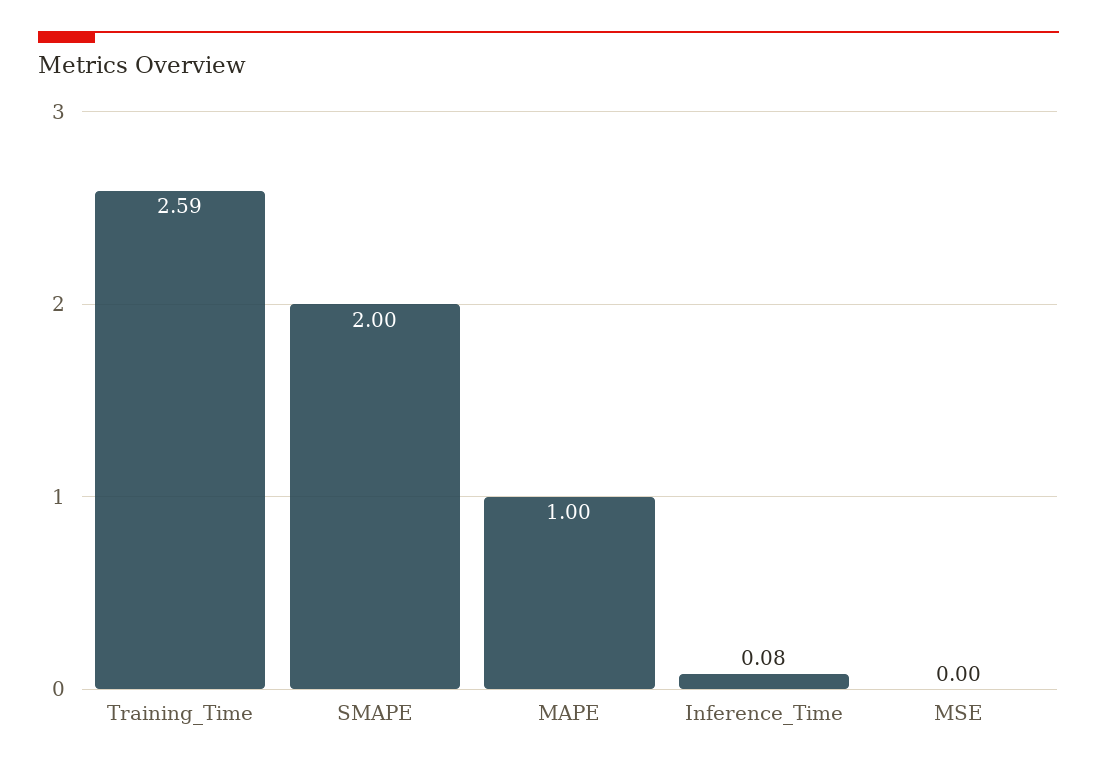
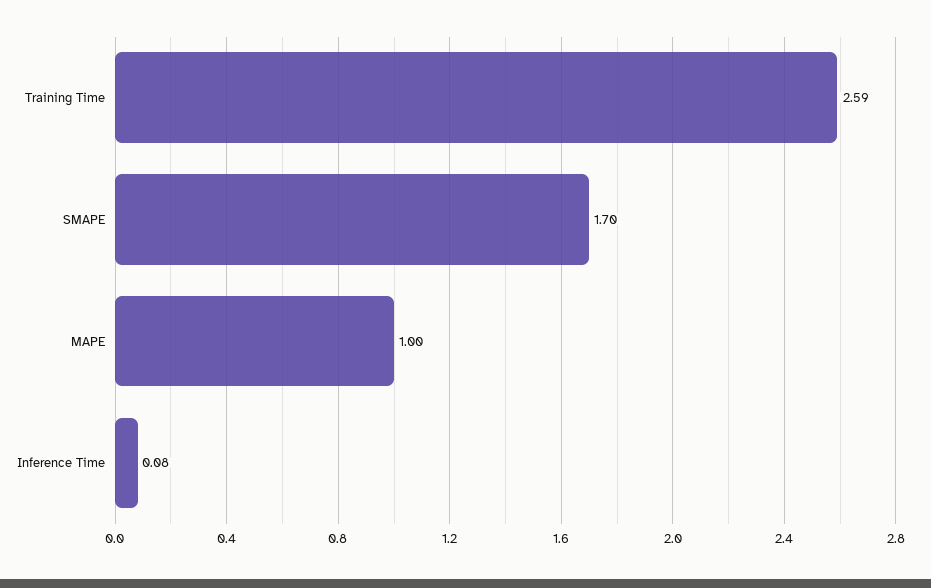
SMAPE: 2 -> 1.7
MSE: 0 -> none

